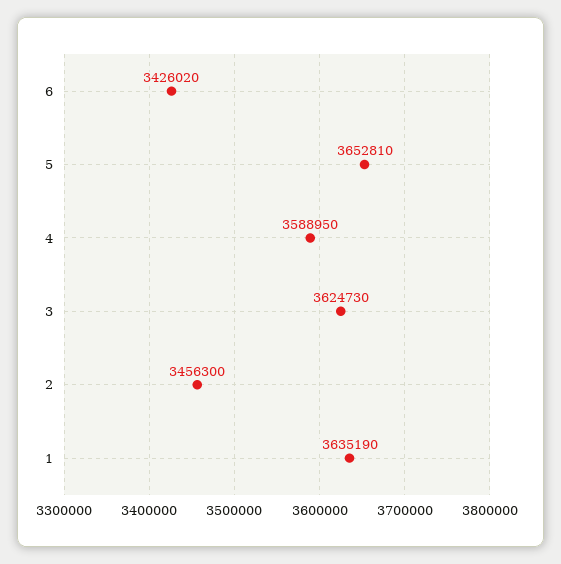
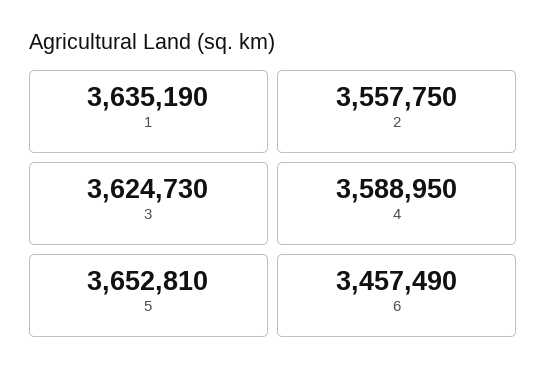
6: 3426020 -> 3457490
2: 3456300 -> 3557750

